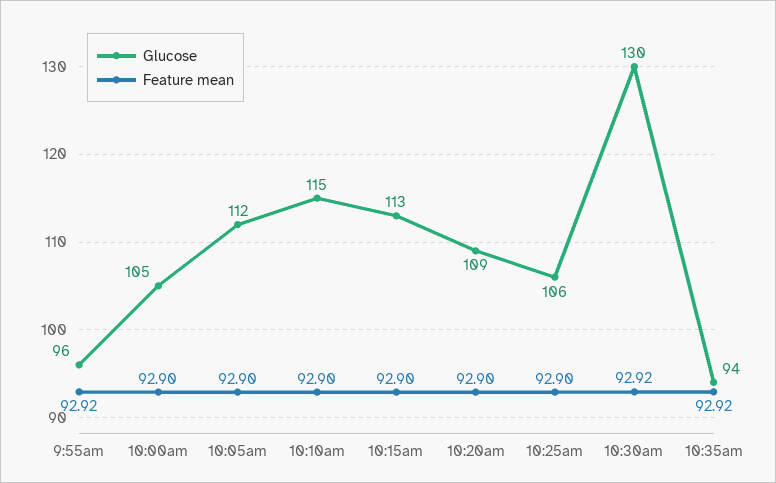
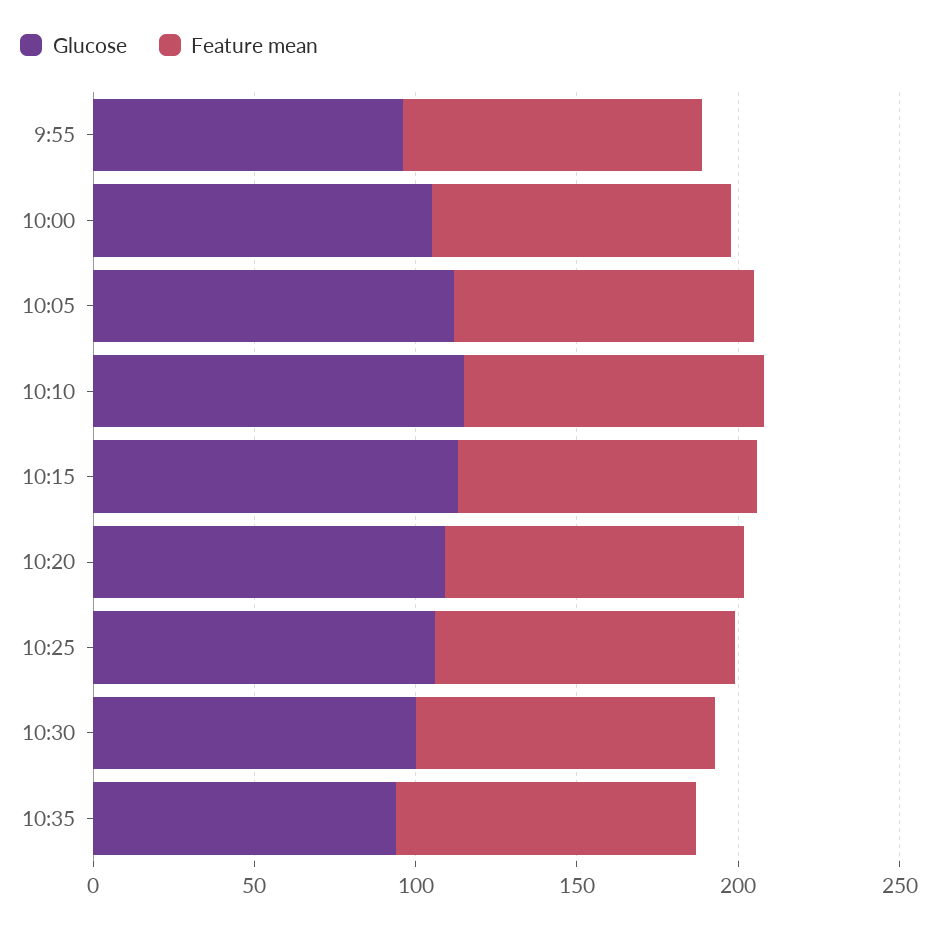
Glucose, 10:30am: 130 -> 100

